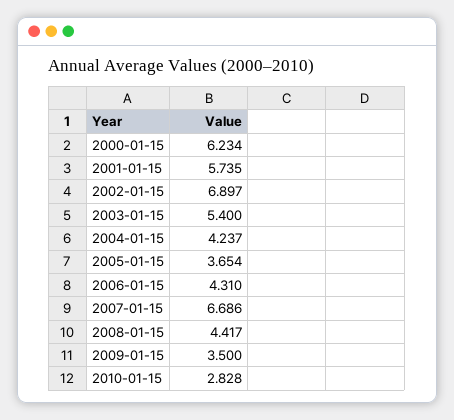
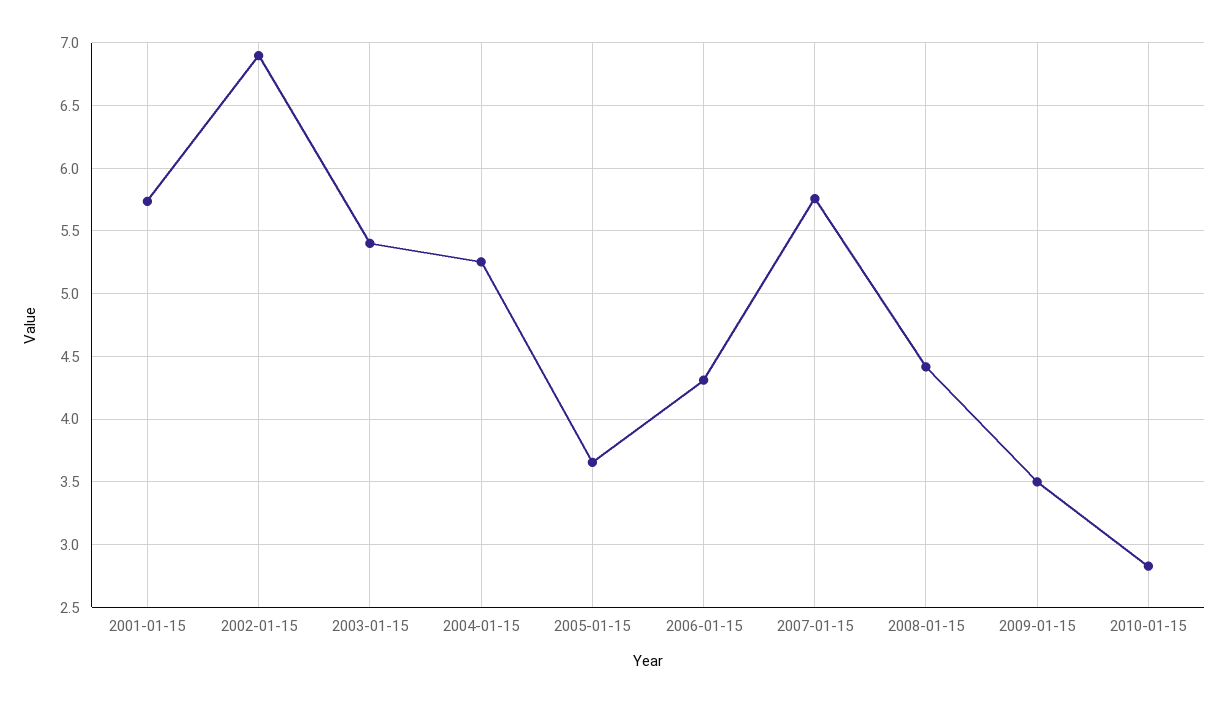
2000-01-15: 6.234 -> none
2004-01-15: 4.237 -> 5.25
2007-01-15: 6.686 -> 5.75

